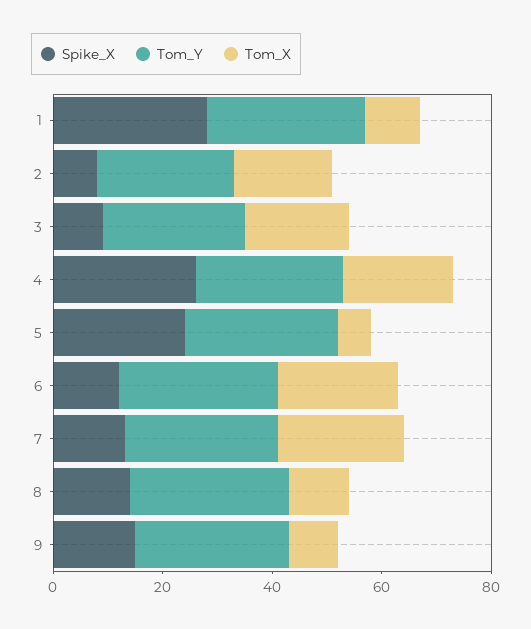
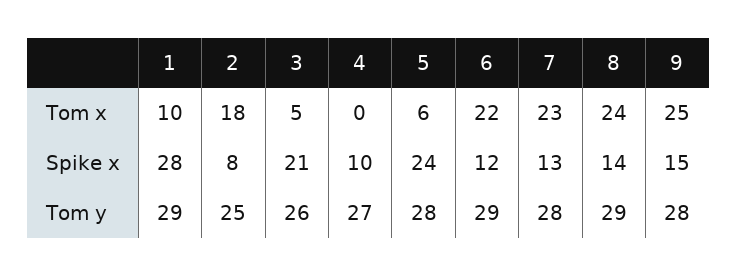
Spike_X, 3: 10 -> 21
Tom_X, 3: 20 -> 5
Spike_X, 4: 25 -> 10
Tom_X, 4: 20 -> 0
Tom_X, 8: 10 -> 24
Tom_X, 9: 10 -> 25

